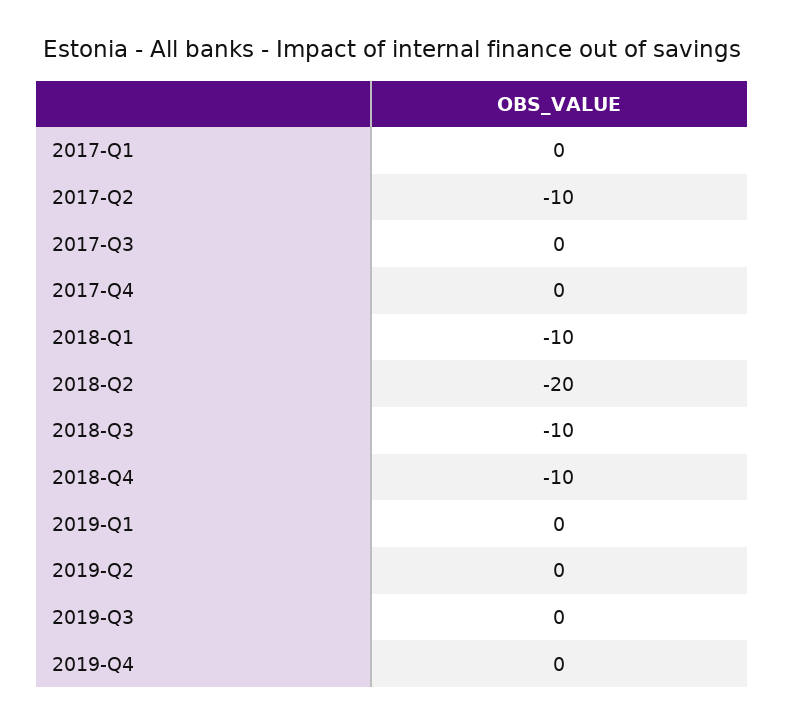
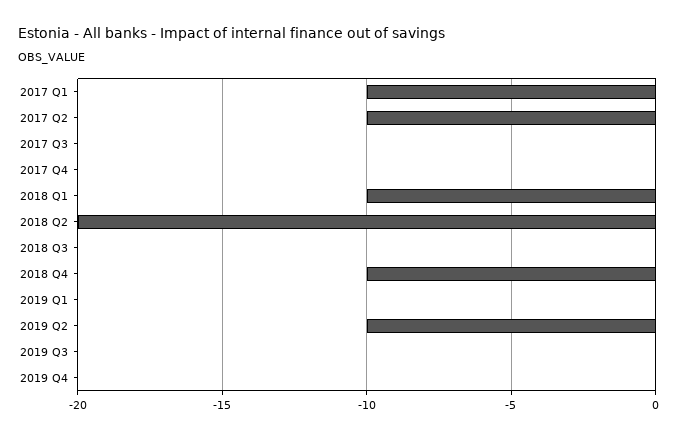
2017-Q1: 0 -> -10
2018-Q3: -10 -> 0
2019-Q2: 0 -> -10

